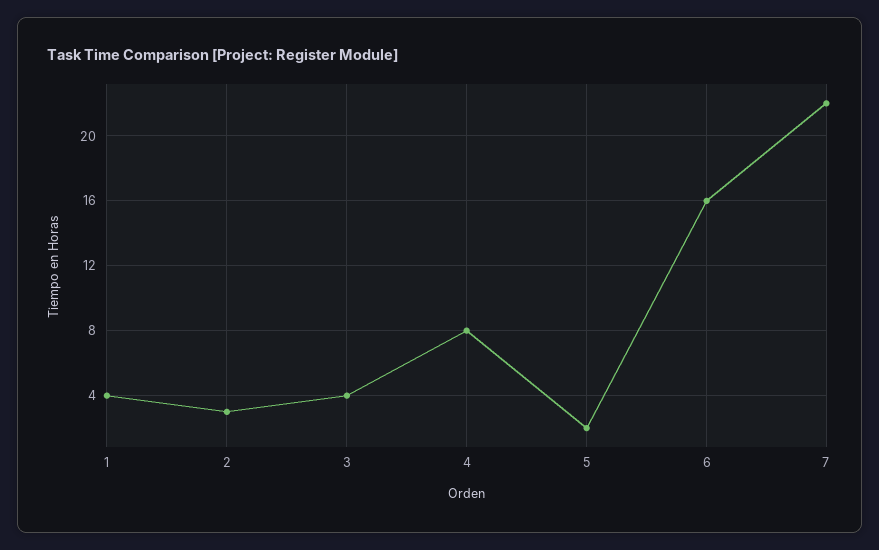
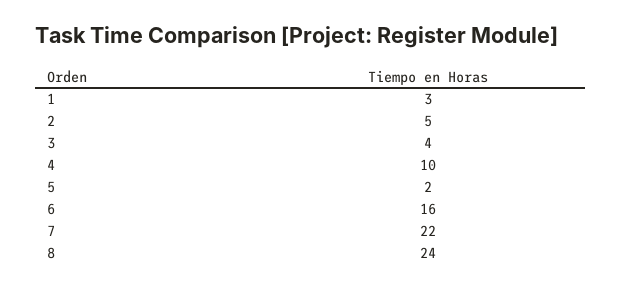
1: 4 -> 3
2: 3 -> 5
4: 8 -> 10
8: none -> 24

